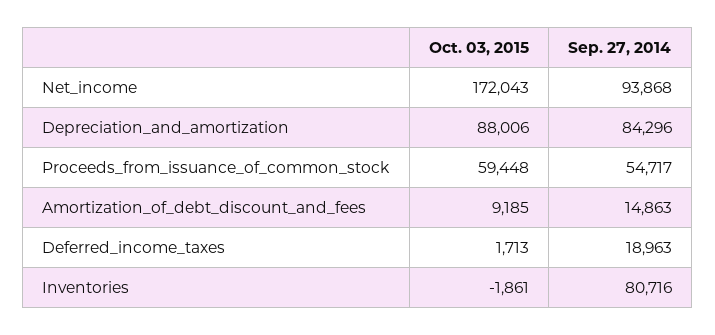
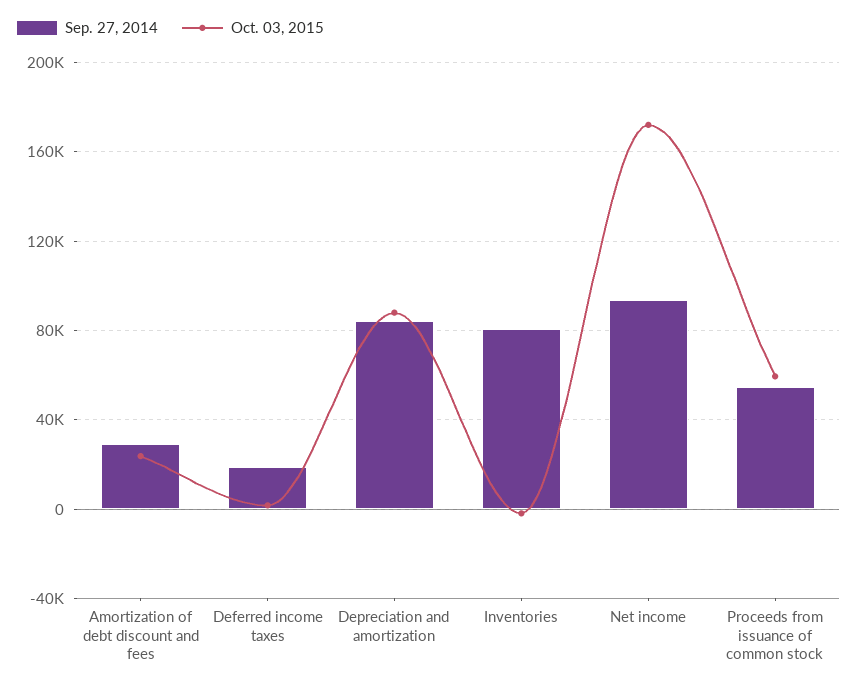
Oct. 03, 2015, Amortization_of_debt_discount_and_fees: 9185 -> 25000
Sep. 27, 2014, Amortization_of_debt_discount_and_fees: 14863 -> 30000

